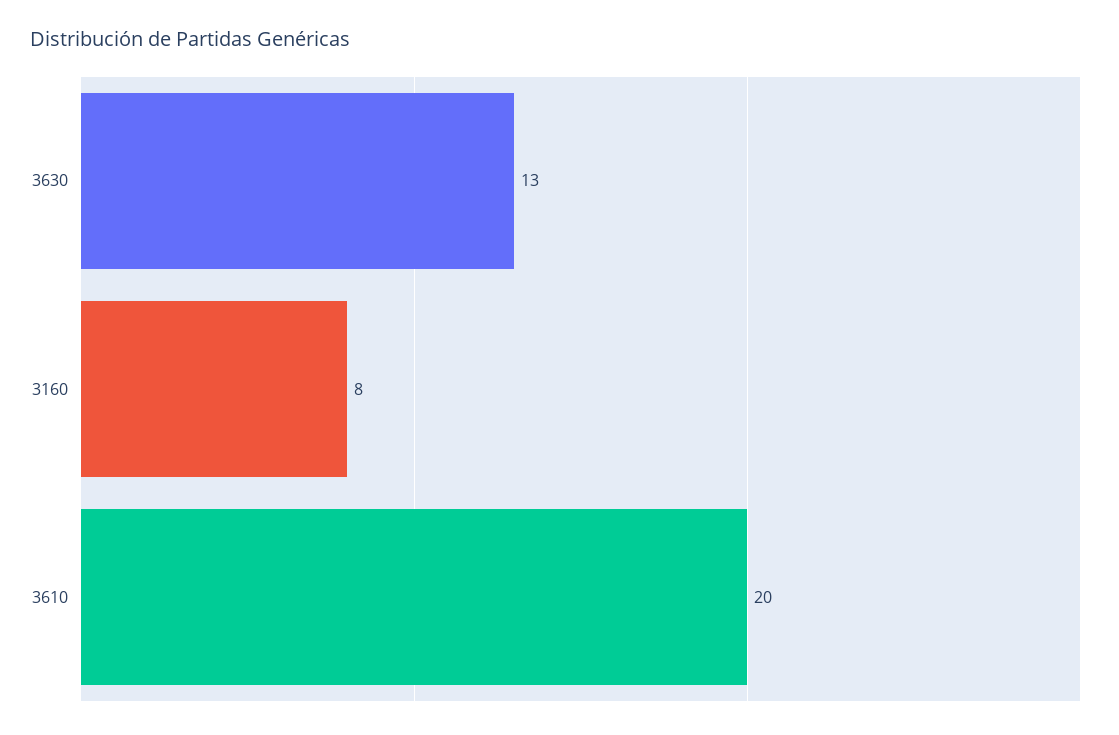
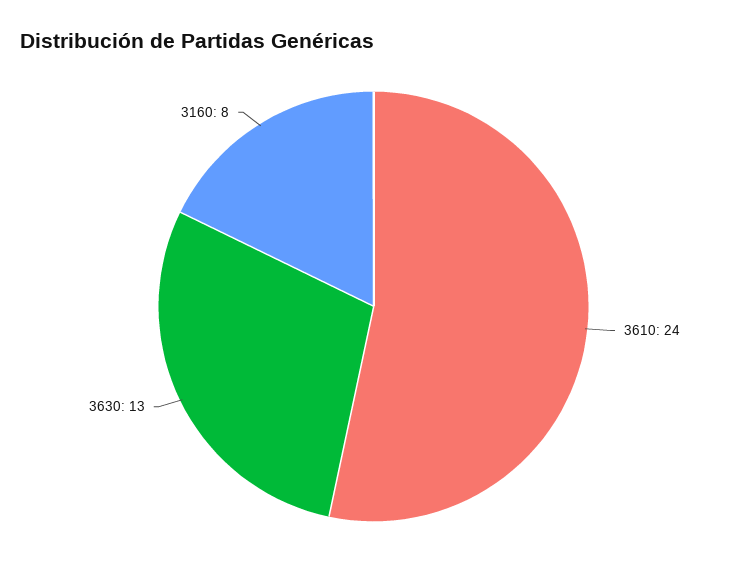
3610: 20 -> 24

